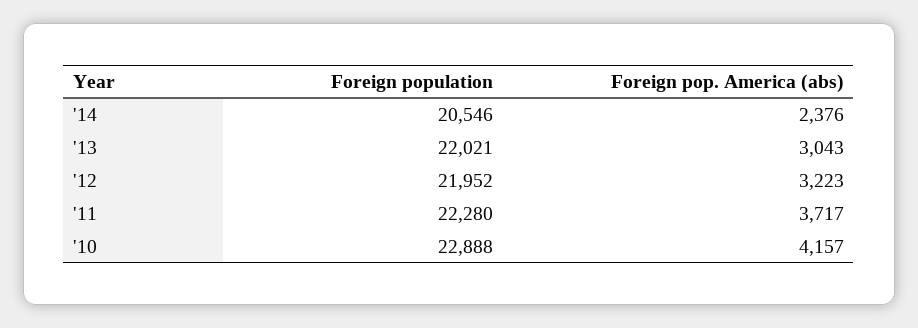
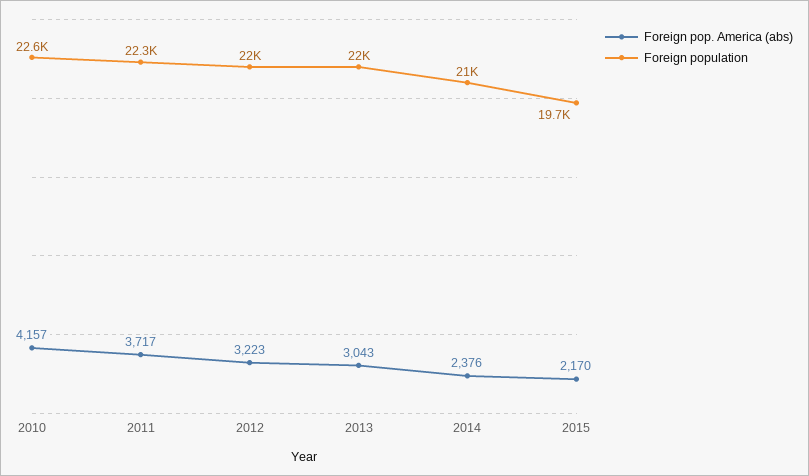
Foreign population, '14: 20546 -> 21000
Foreign population, '10: 22888 -> 22600
Foreign pop. America (abs), 2015: none -> 2170
Foreign population, 2015: none -> 19700

